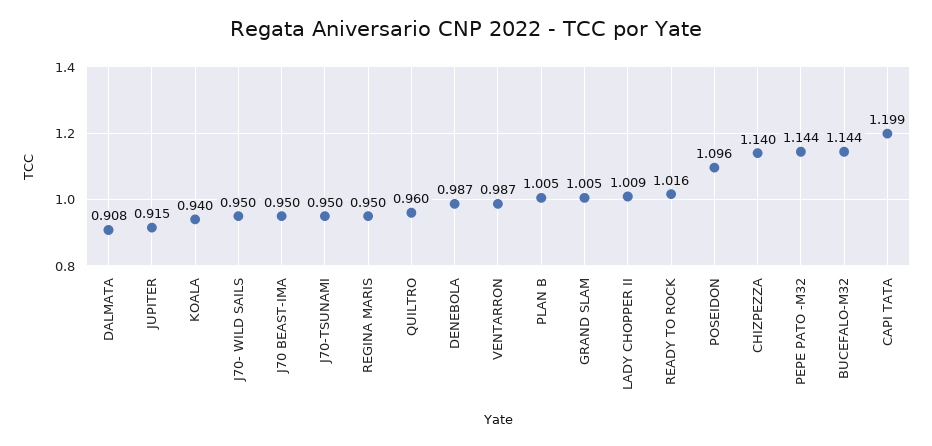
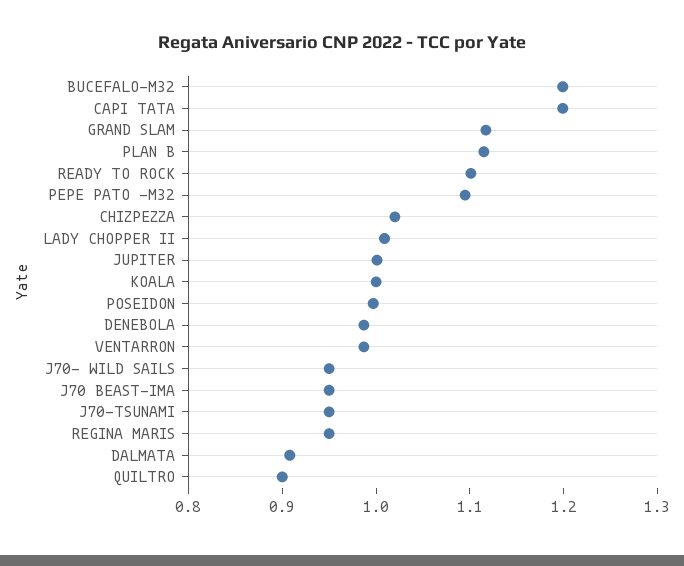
JUPITER: 0.915 -> 1
KOALA: 0.94 -> 1
QUILTRO: 0.96 -> 0.9
PLAN B: 1.005 -> 1.12
GRAND SLAM: 1.005 -> 1.12
READY TO ROCK: 1.016 -> 1.1
POSEIDON: 1.096 -> 1
CHIZPEZZA: 1.14 -> 1.02
PEPE PATO -M32: 1.144 -> 1.1
BUCEFALO-M32: 1.144 -> 1.2

